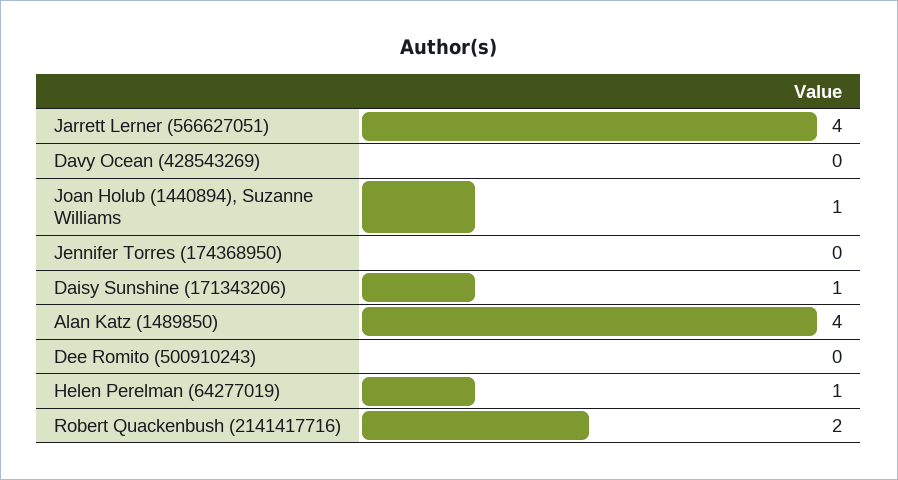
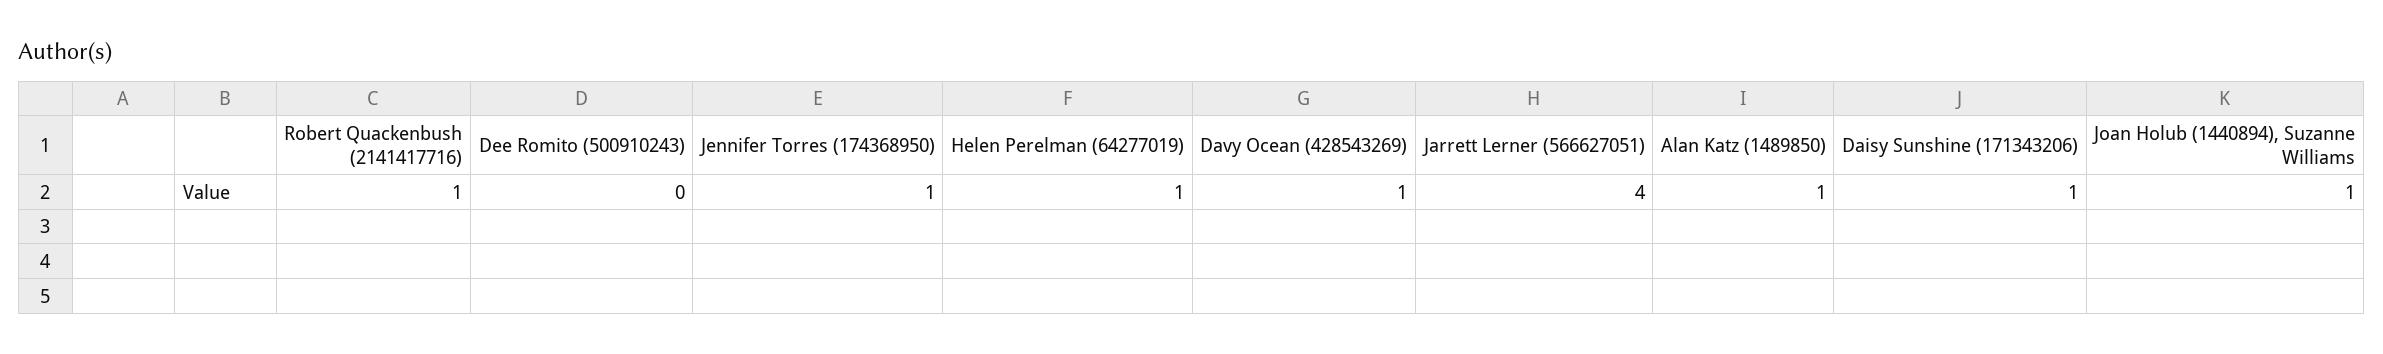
Davy Ocean (428543269): 0 -> 1
Jennifer Torres (174368950): 0 -> 1
Alan Katz (1489850): 4 -> 1
Robert Quackenbush (2141417716): 2 -> 1

